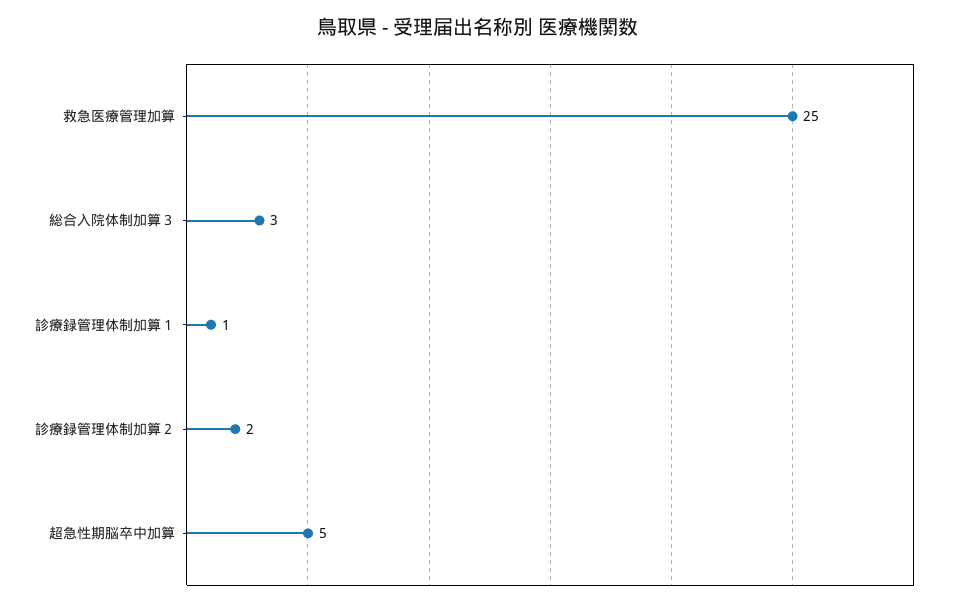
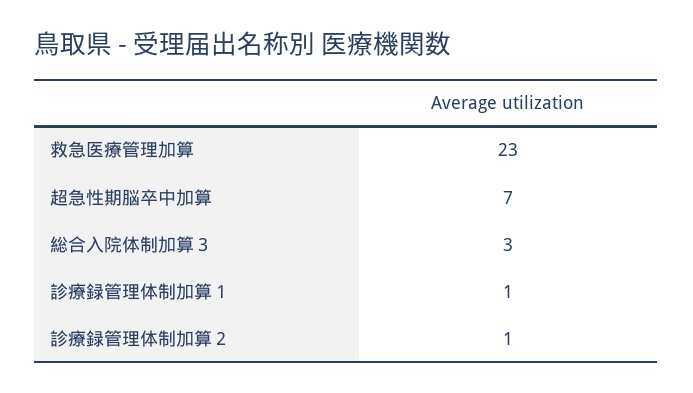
救急医療管理加算: 25 -> 23
診療録管理体制加算２: 2 -> 1
超急性期脳卒中加算: 5 -> 7

